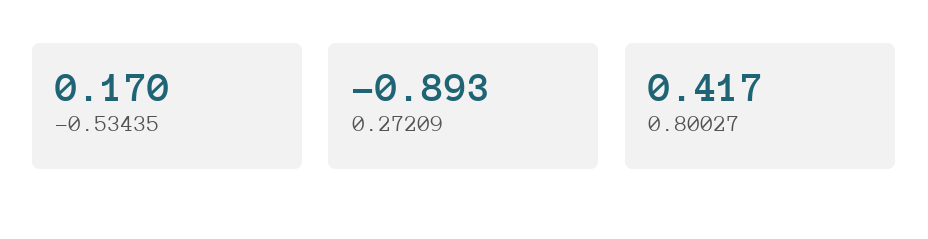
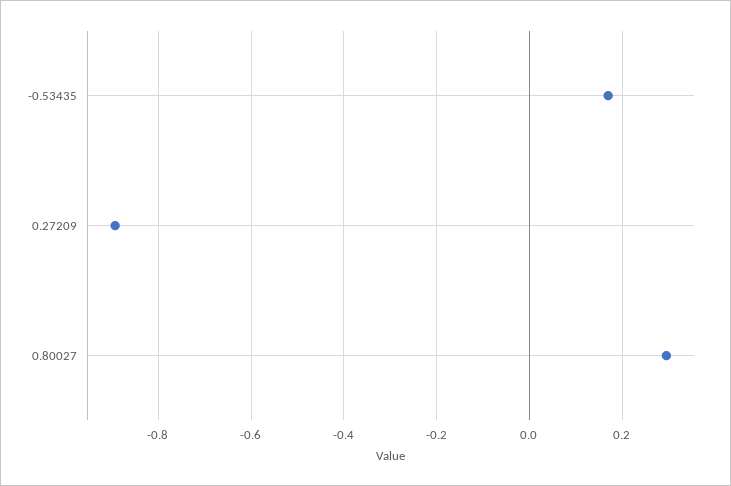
0.80027: 0.417 -> 0.3

